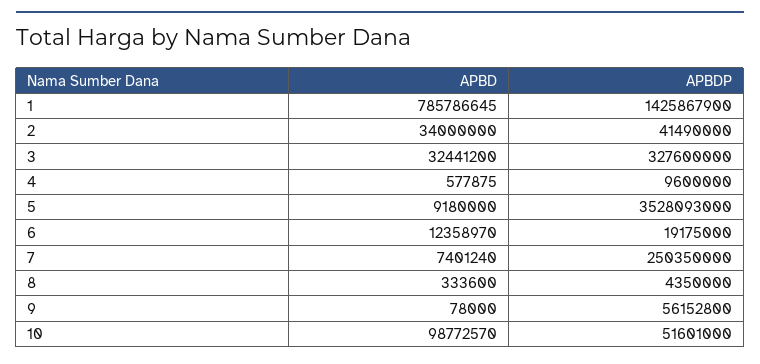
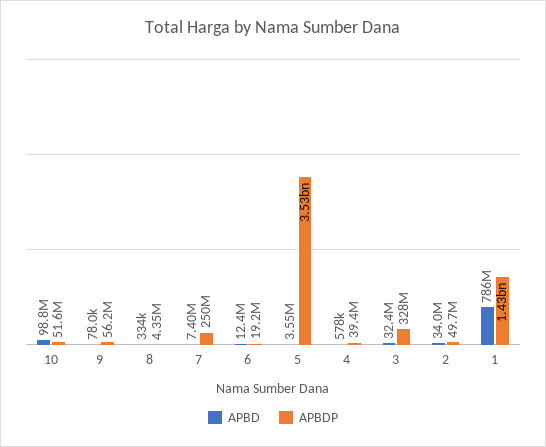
APBDP, 2: 41490000 -> 49700000
APBDP, 4: 9600000 -> 39400000
APBD, 5: 9180000 -> 3550000

